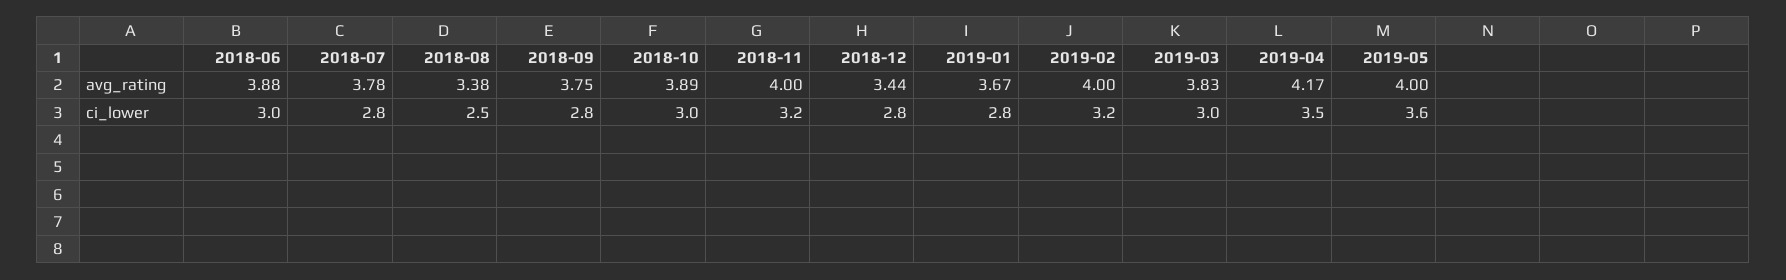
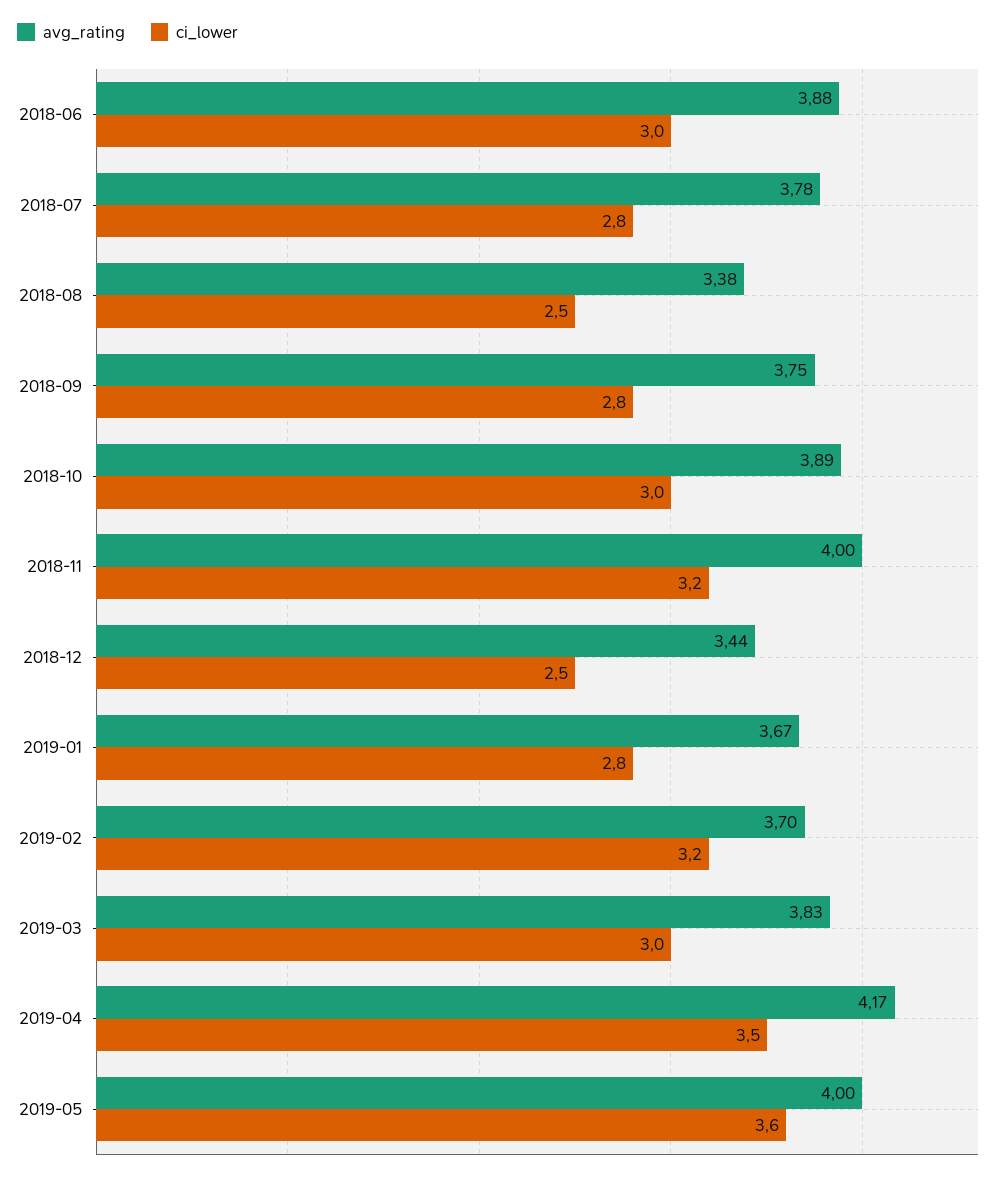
avg_rating, 2019-02: 4 -> 3.7
ci_lower, 2018-12: 2.8 -> 2.5

